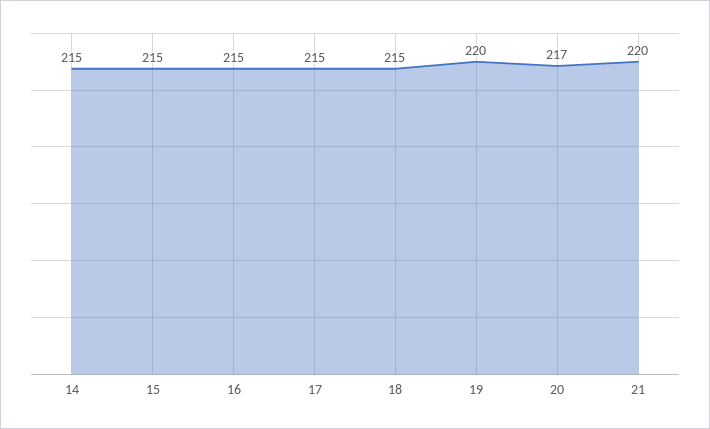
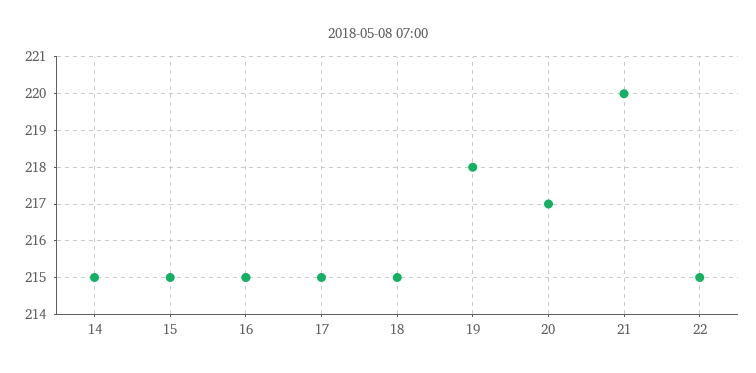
19: 220 -> 218
22: none -> 215

